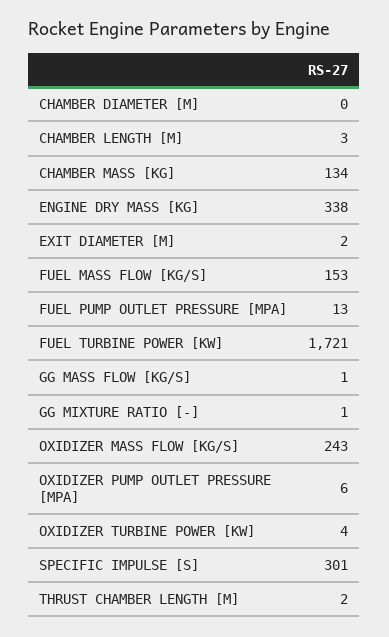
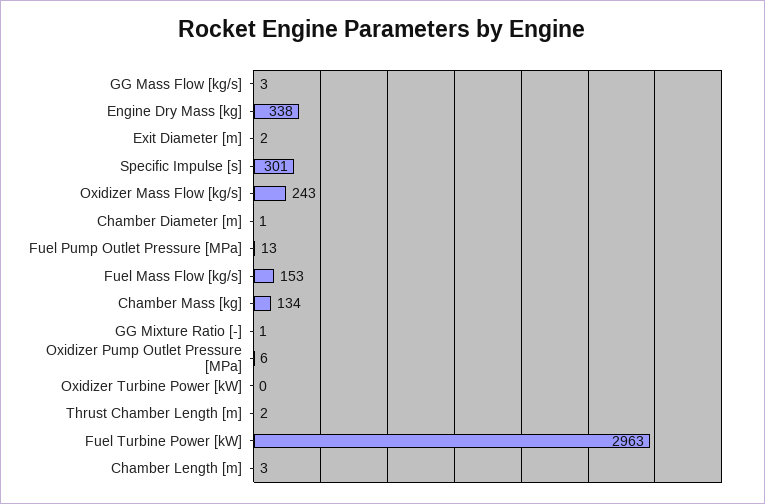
CHAMBER DIAMETER [M]: 0 -> 1
FUEL TURBINE POWER [KW]: 1721 -> 2963
GG MASS FLOW [KG/S]: 1 -> 3
OXIDIZER TURBINE POWER [KW]: 4 -> 0

